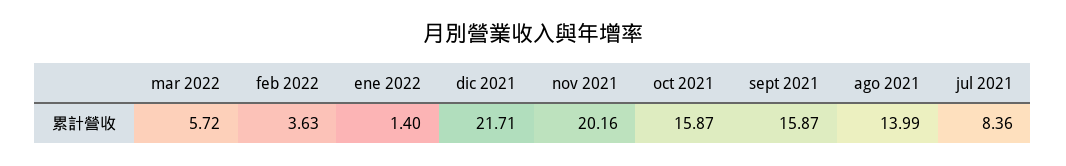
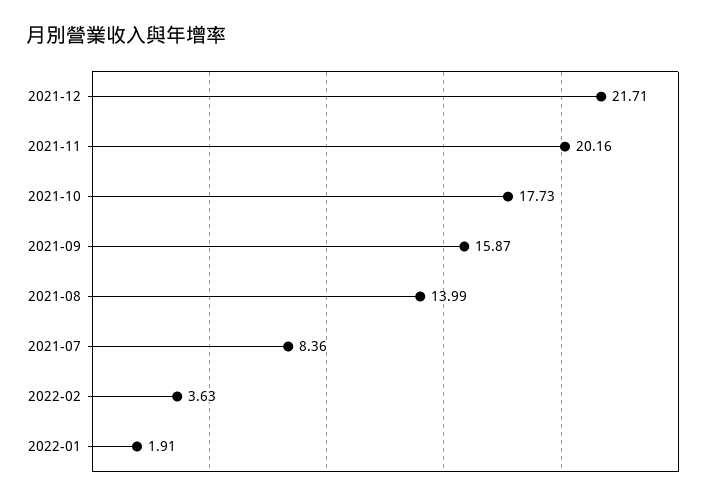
mar 2022: 5.72 -> none
ene 2022: 1.4 -> 1.91
oct 2021: 15.87 -> 17.73

